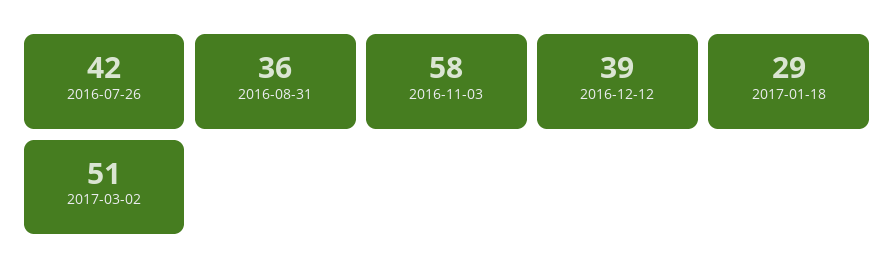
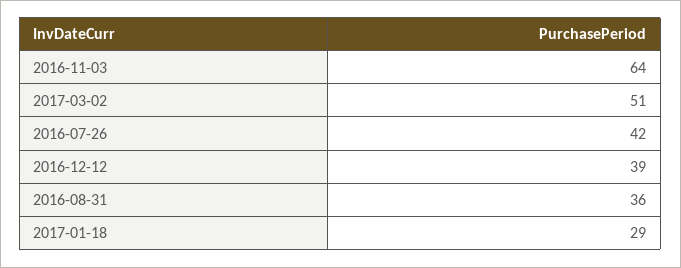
2016-11-03: 58 -> 64

